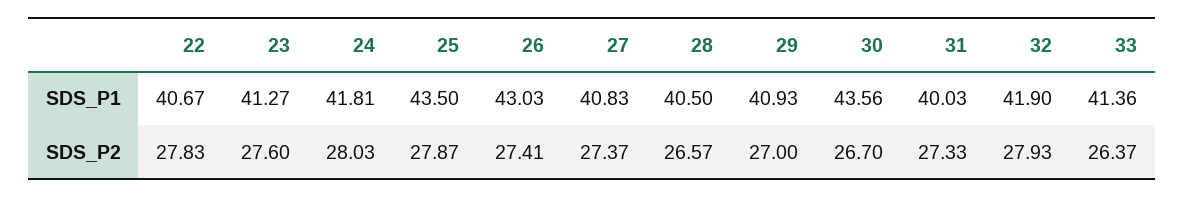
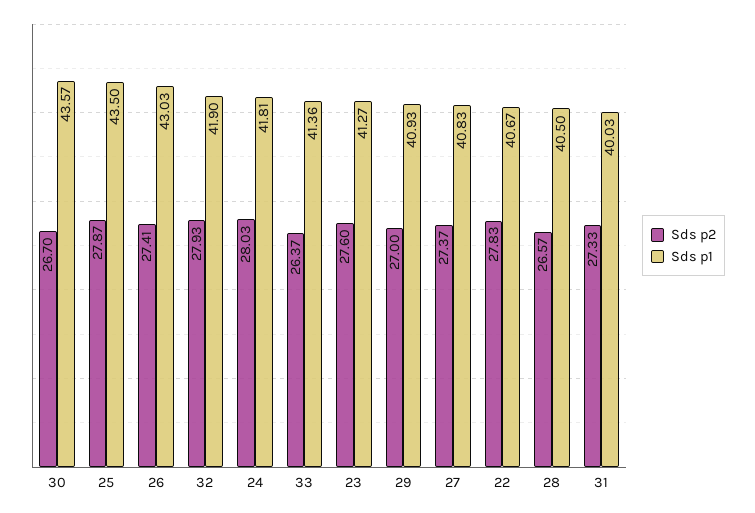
SDS_P1, 30: 43.56 -> 43.57

